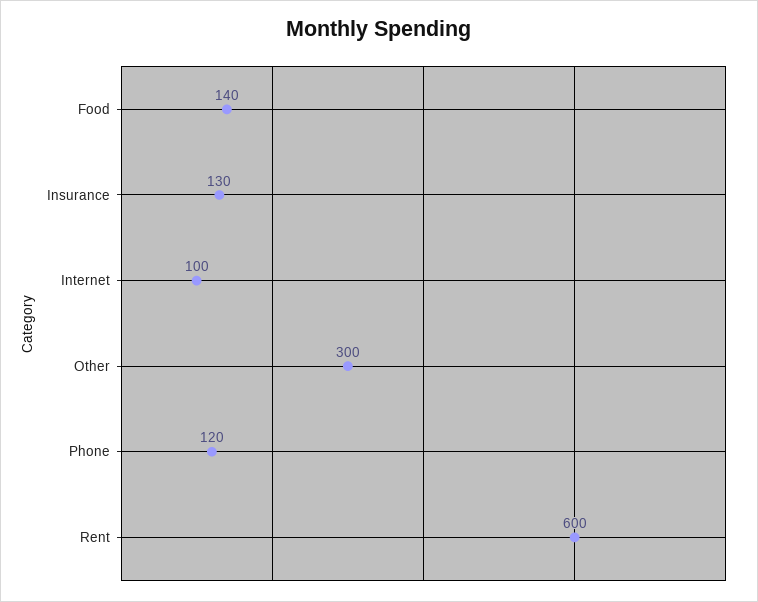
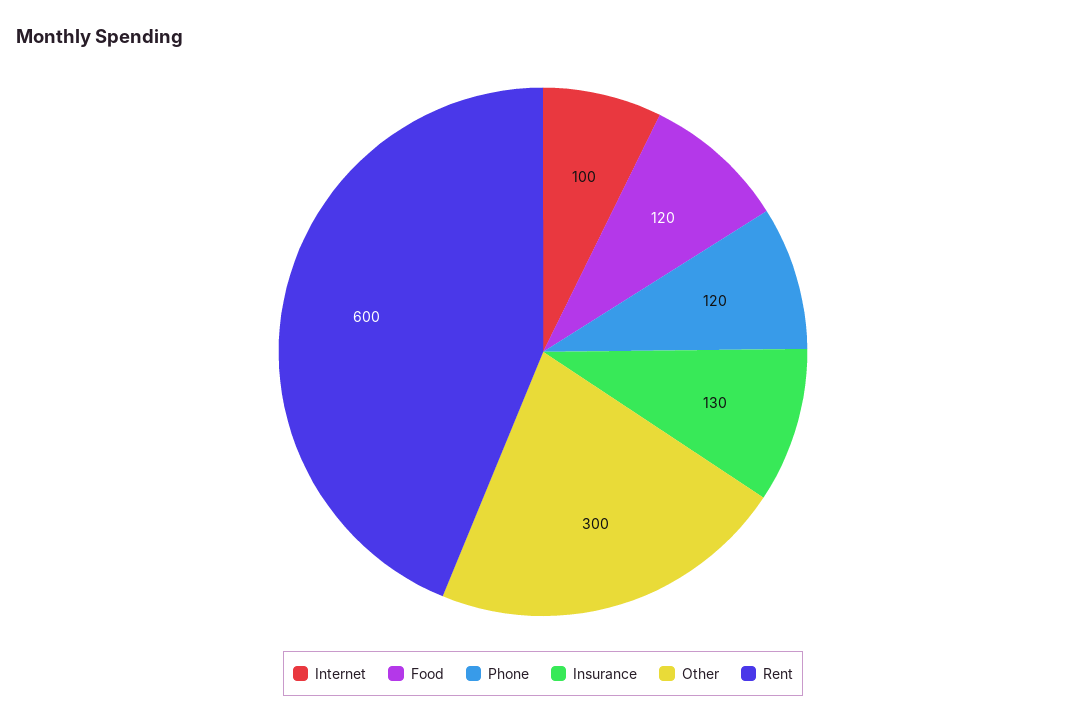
Food: 140 -> 120

